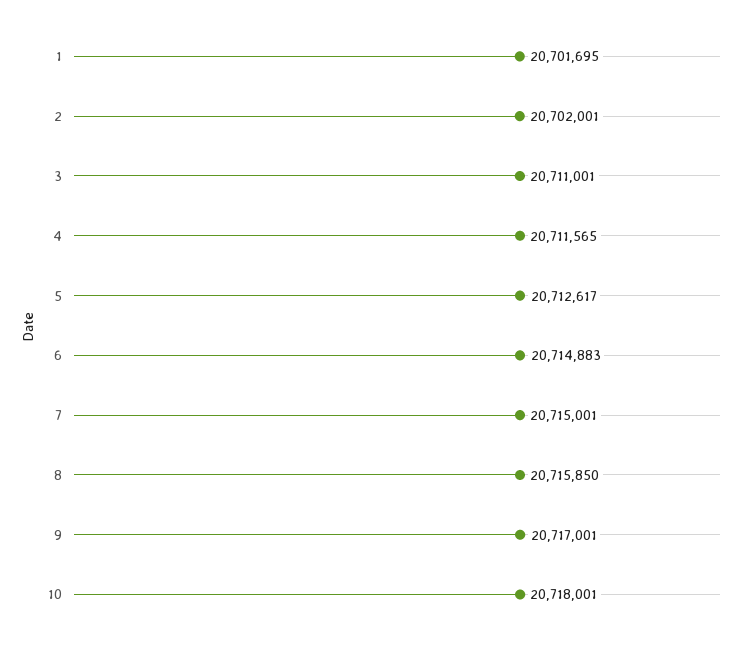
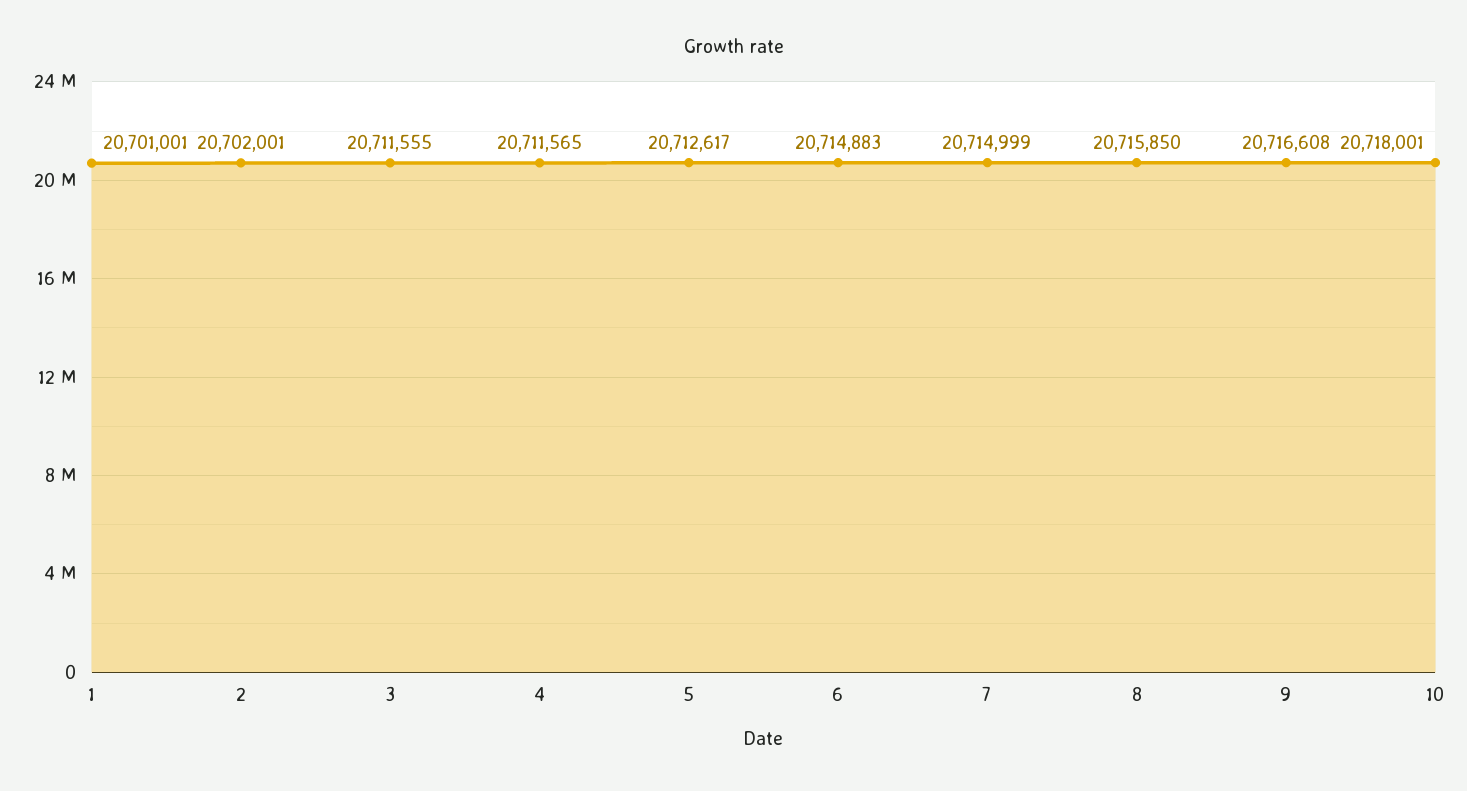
1: 20701695 -> 20701001
3: 20711001 -> 20711555
7: 20715001 -> 20714999
9: 20717001 -> 20716608

